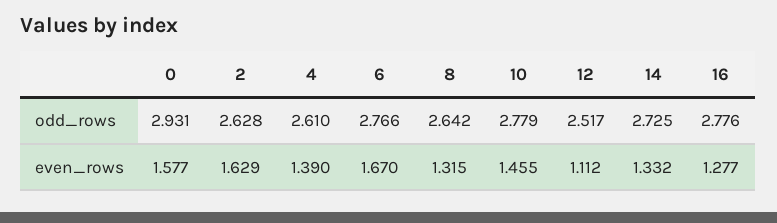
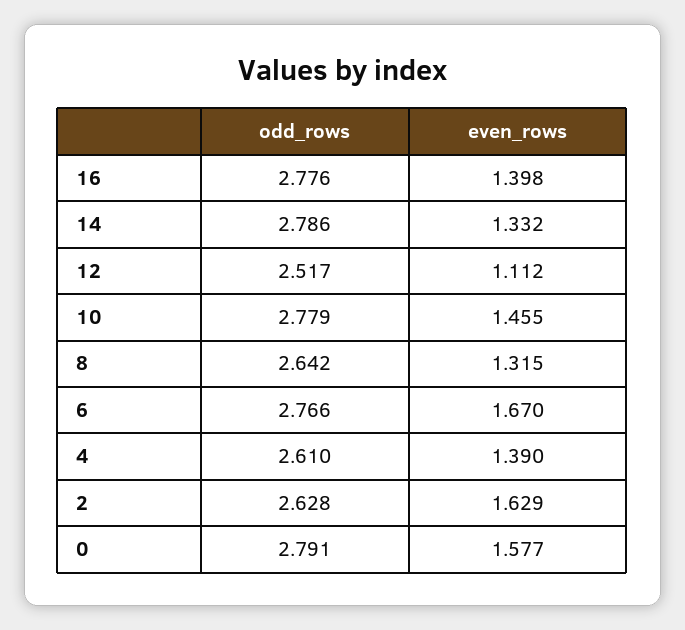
0, odd_rows: 2.931 -> 2.791
14, odd_rows: 2.725 -> 2.786
16, even_rows: 1.277 -> 1.398

